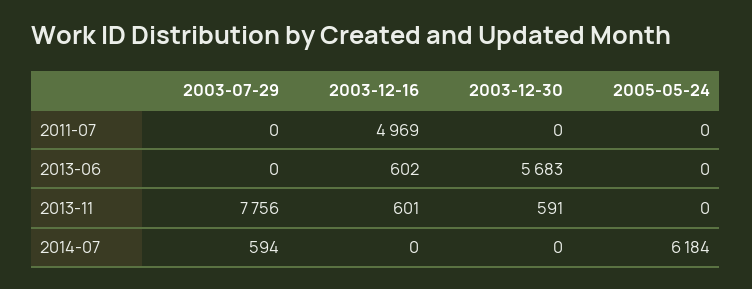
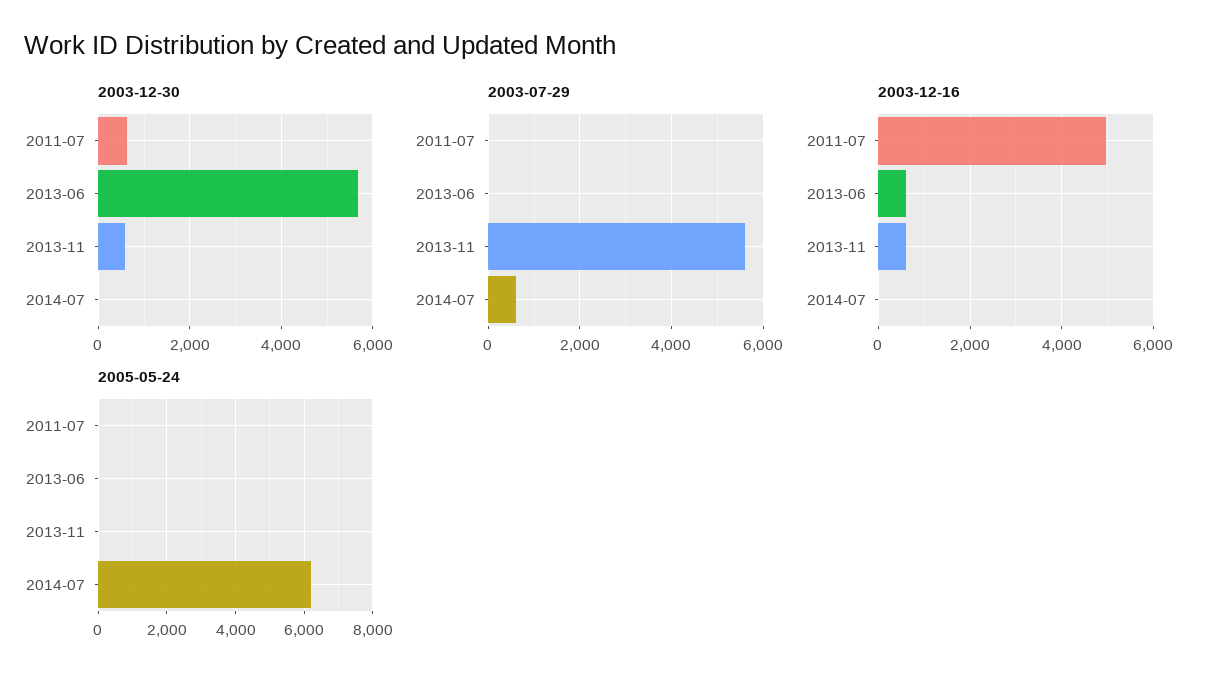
2003-12-30, 2011-07: 0 -> 600
2003-07-29, 2013-11: 7756 -> 5600

